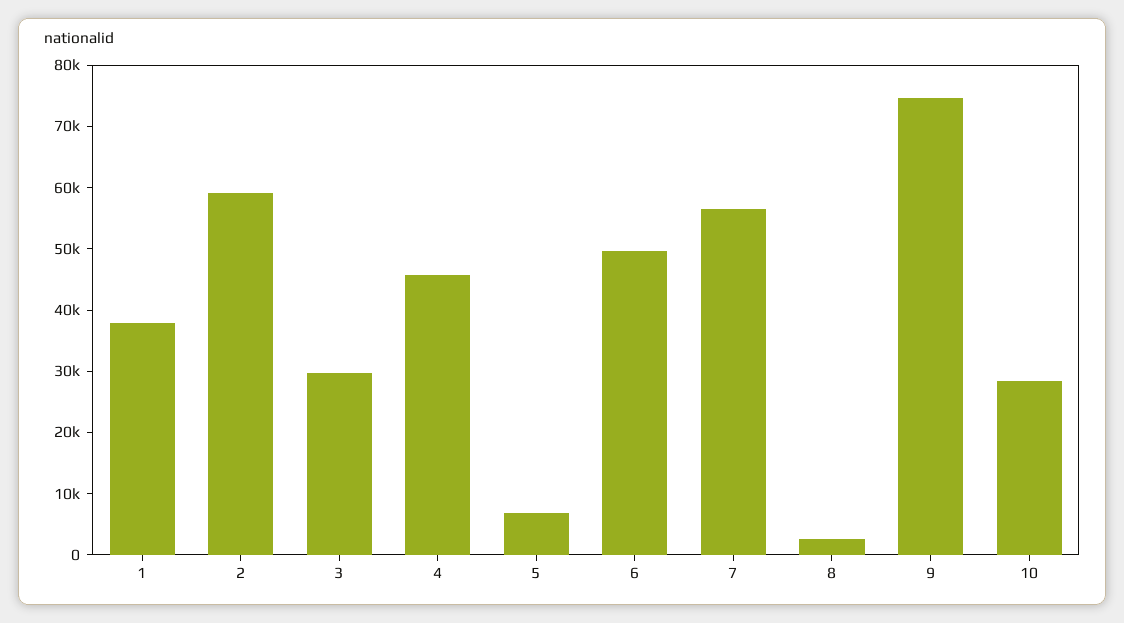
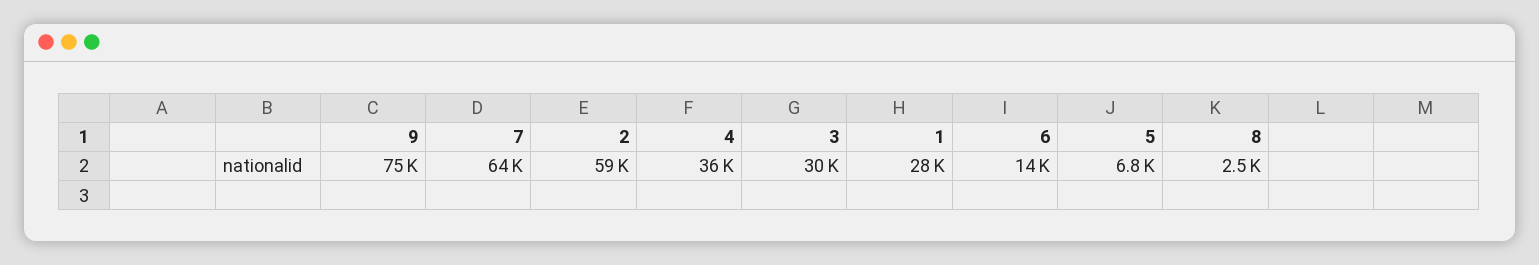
1: 38000 -> 28000
4: 46000 -> 36000
6: 50000 -> 14000
7: 56000 -> 64000
10: 28000 -> none

